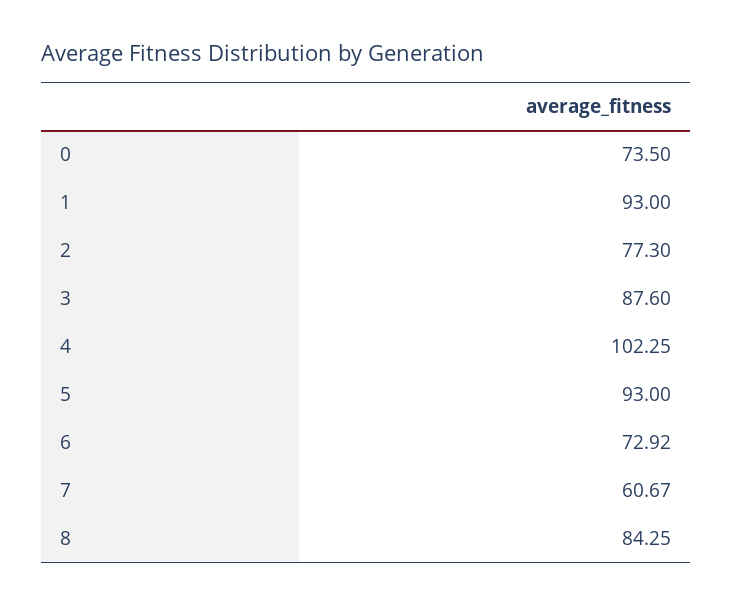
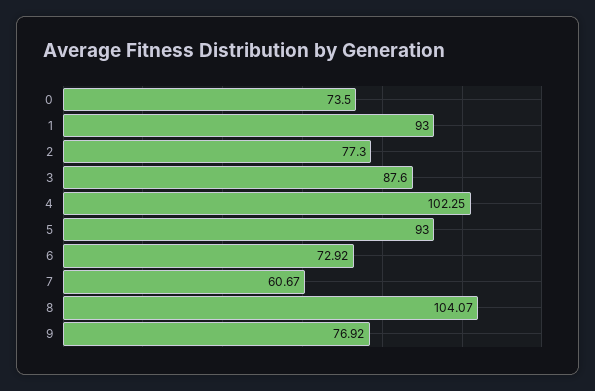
8: 84.25 -> 104.07
9: none -> 76.92

